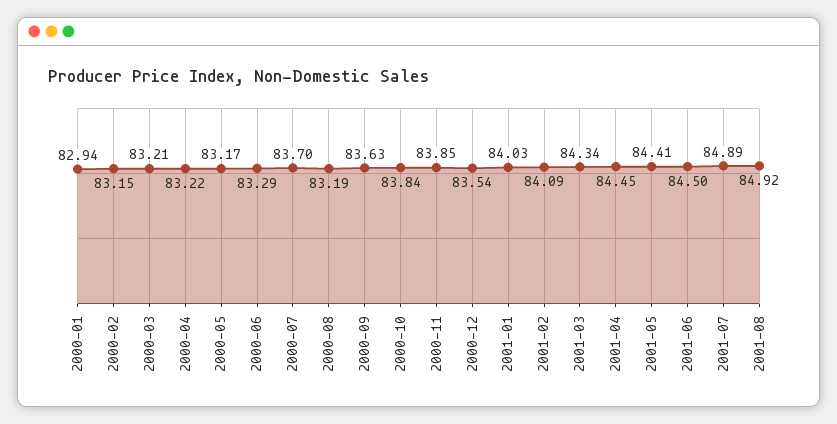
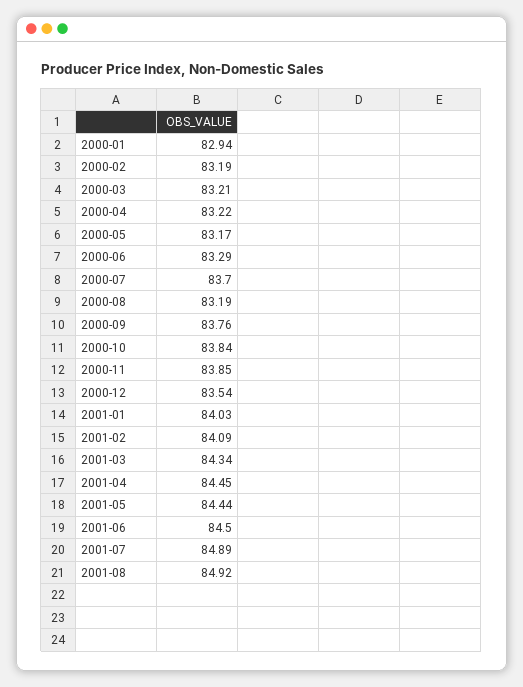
2000-02: 83.15 -> 83.19
2000-09: 83.63 -> 83.76
2001-05: 84.41 -> 84.44

